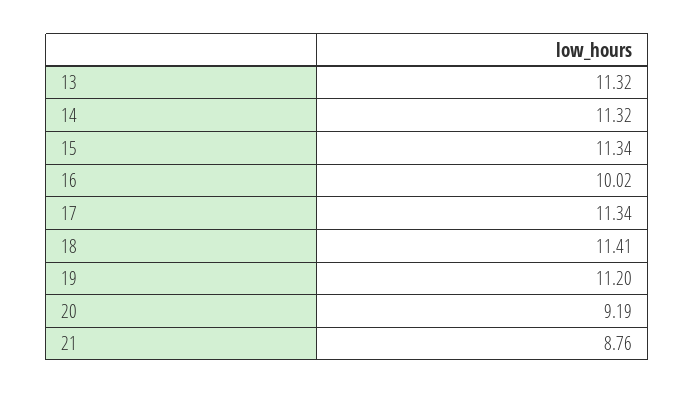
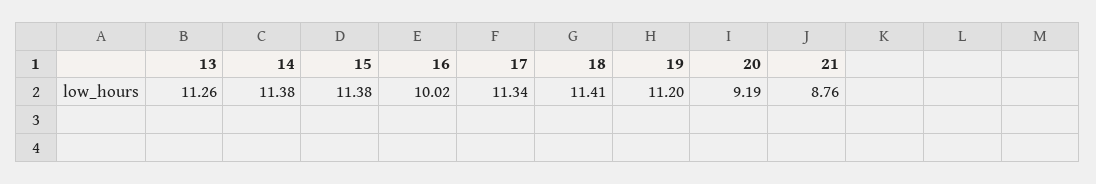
13: 11.32 -> 11.26
14: 11.32 -> 11.38
15: 11.34 -> 11.38

